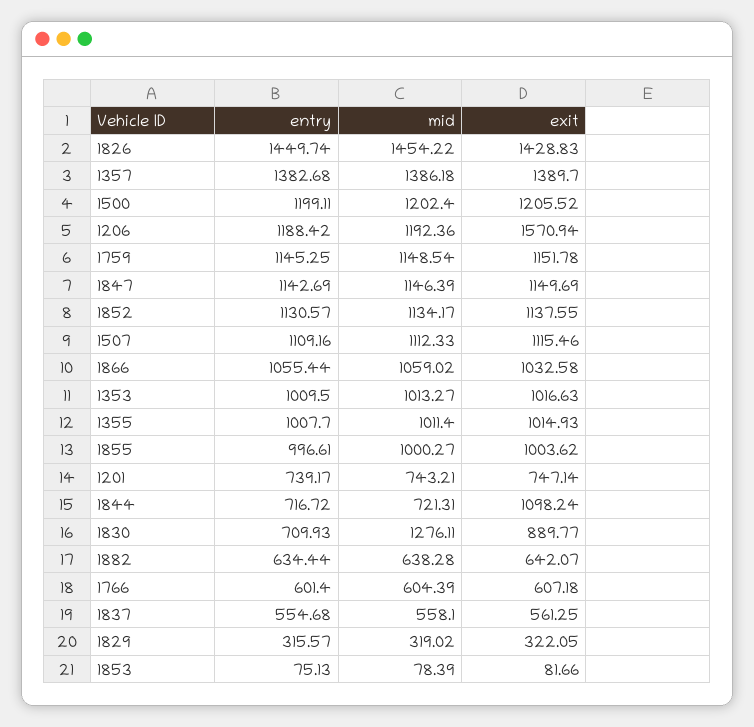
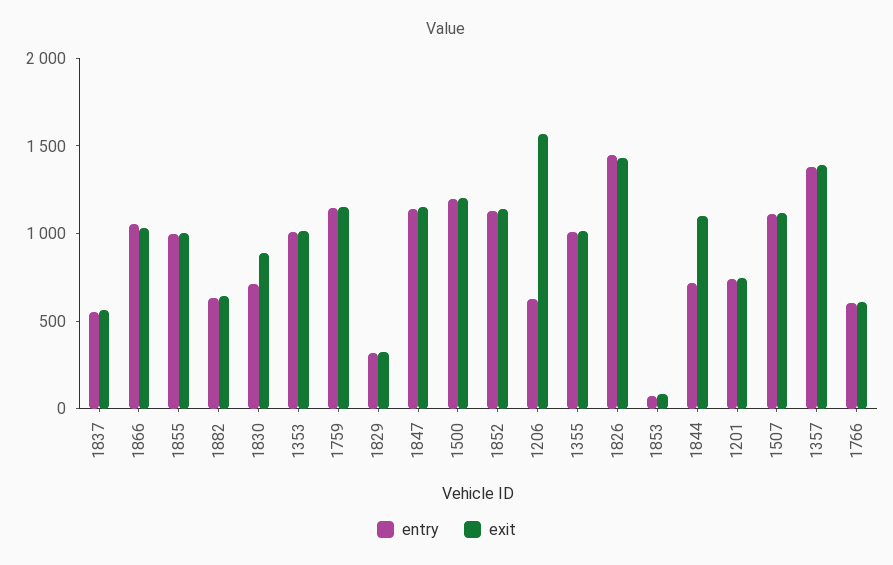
mid, 1826: 1454.22 -> none
mid, 1357: 1386.18 -> none
mid, 1500: 1202.4 -> none
entry, 1206: 1188.42 -> 600
mid, 1206: 1192.36 -> none
mid, 1759: 1148.54 -> none
mid, 1847: 1146.39 -> none
mid, 1852: 1134.17 -> none
mid, 1507: 1112.33 -> none
mid, 1866: 1059.02 -> none
mid, 1353: 1013.27 -> none
mid, 1355: 1011.4 -> none
mid, 1855: 1000.27 -> none
mid, 1201: 743.21 -> none
mid, 1844: 721.31 -> none
mid, 1830: 1276.11 -> none
mid, 1882: 638.28 -> none
mid, 1766: 604.39 -> none
mid, 1837: 558.1 -> none
mid, 1829: 319.02 -> none
mid, 1853: 78.39 -> none

